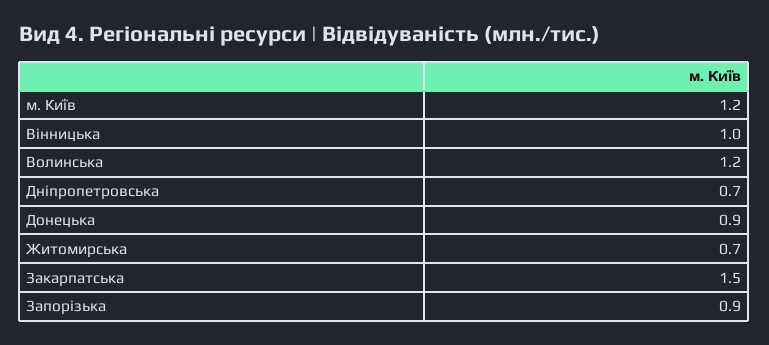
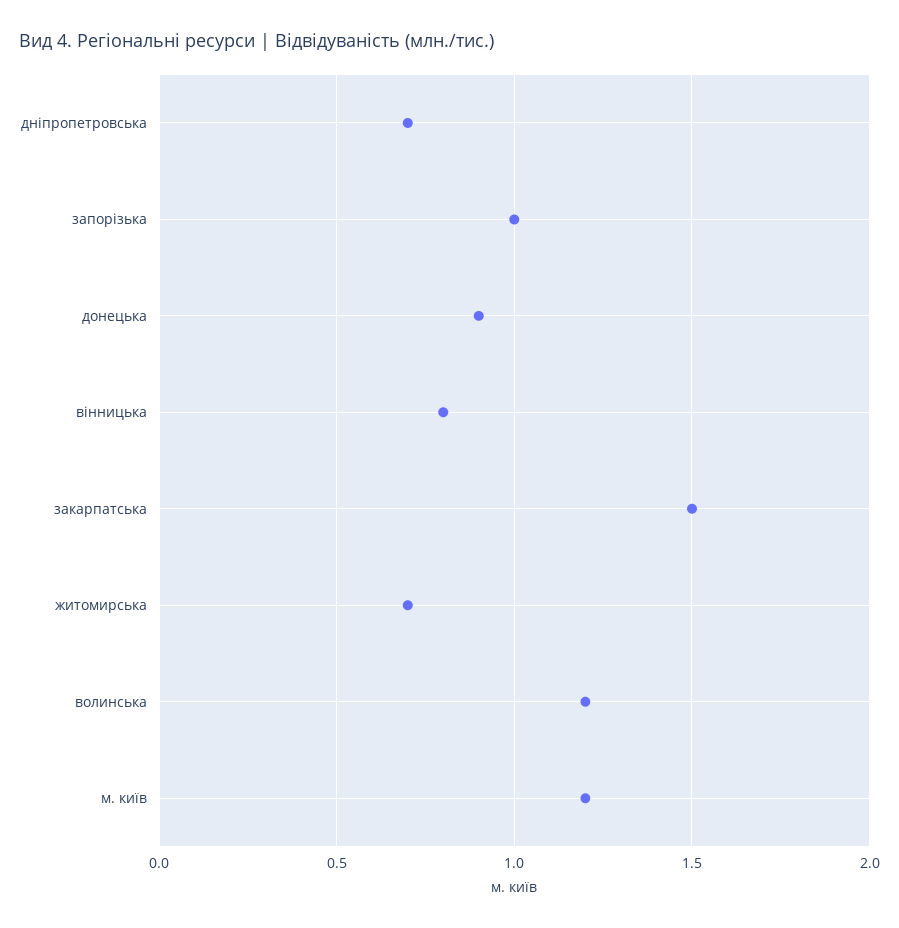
Вінницька: 1 -> 0.8
Запорізька: 0.9 -> 1

